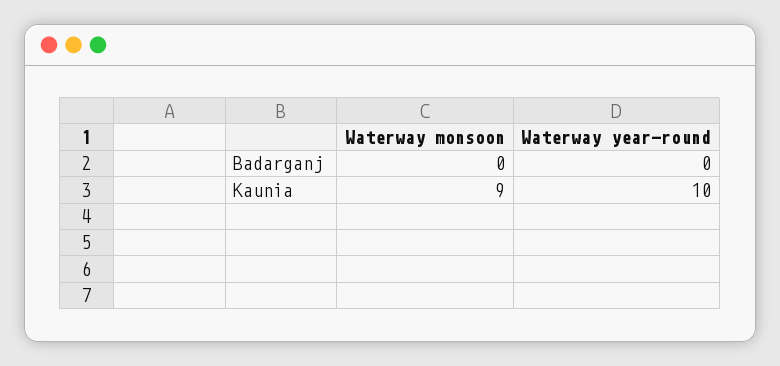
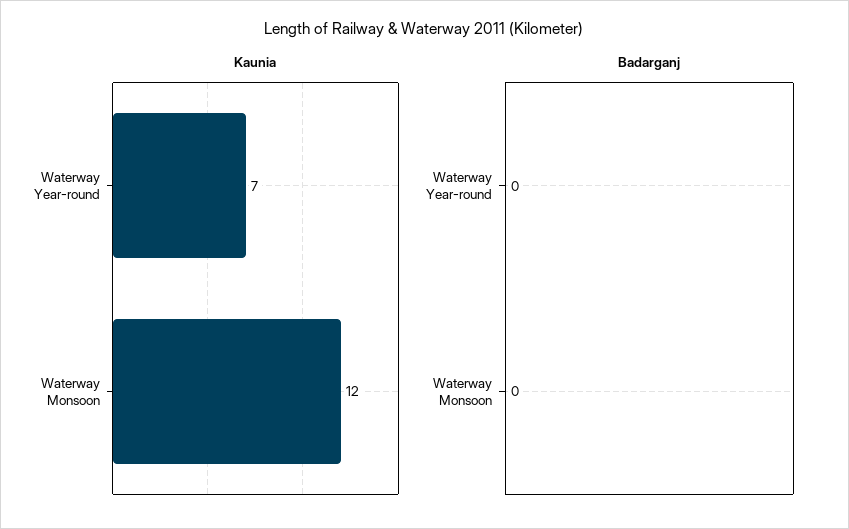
Kaunia, Waterway monsoon: 9 -> 12
Kaunia, Waterway year-round: 10 -> 7

